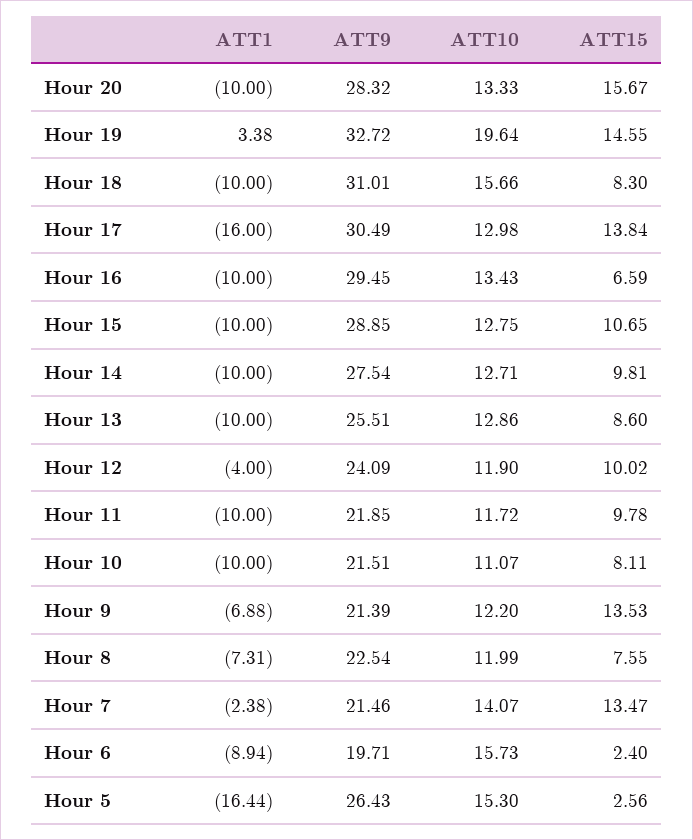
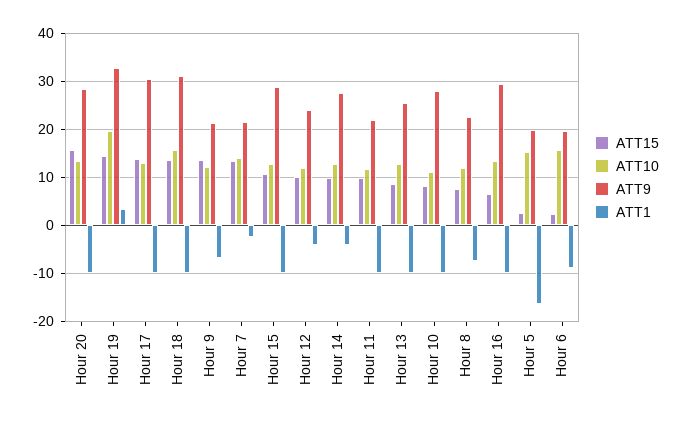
ATT15, Hour 18: 8.3 -> 14
ATT1, Hour 17: -16 -> -10
ATT1, Hour 14: -10 -> -4
ATT9, Hour 10: 21.51 -> 28
ATT9, Hour 5: 26.43 -> 20

